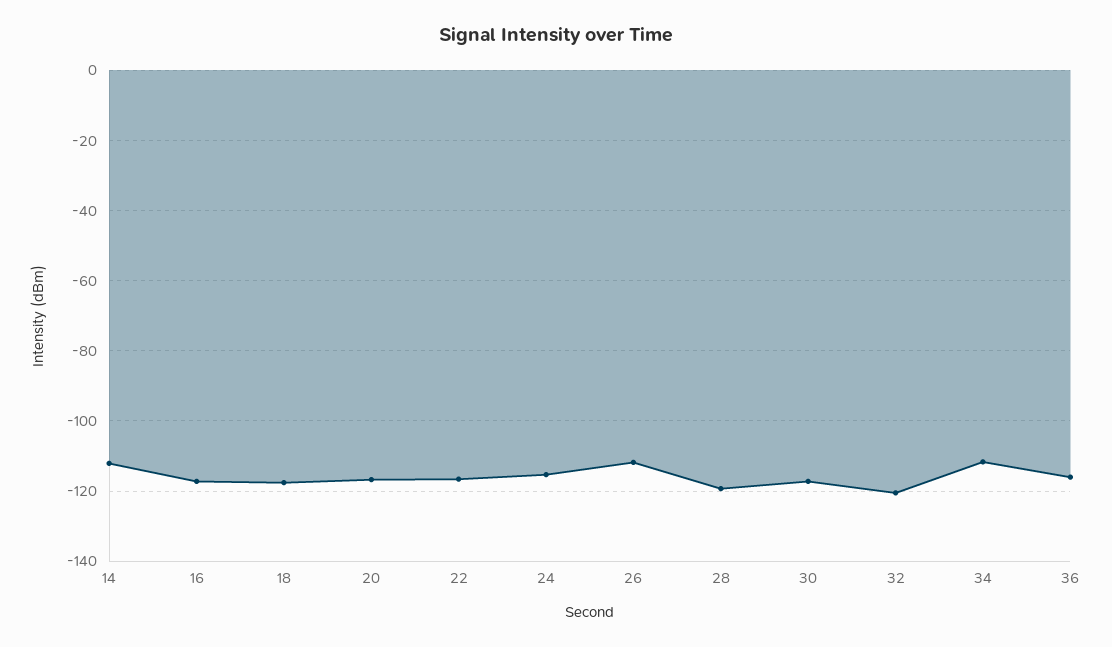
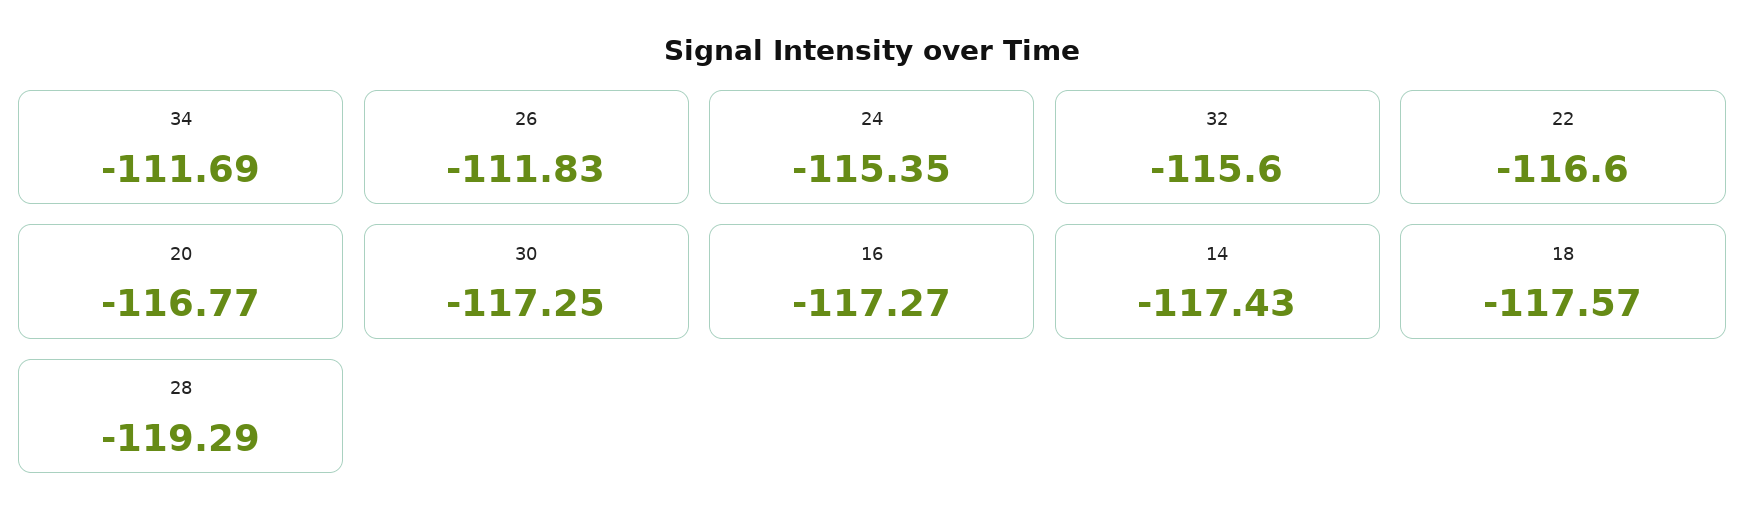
14: -112 -> -117.43
32: -120 -> -115.6
36: -116 -> none

